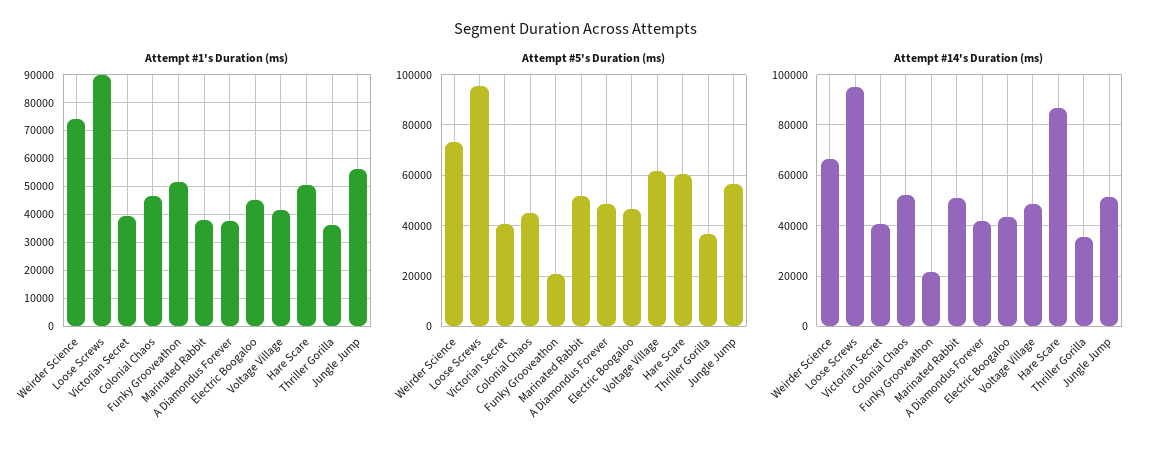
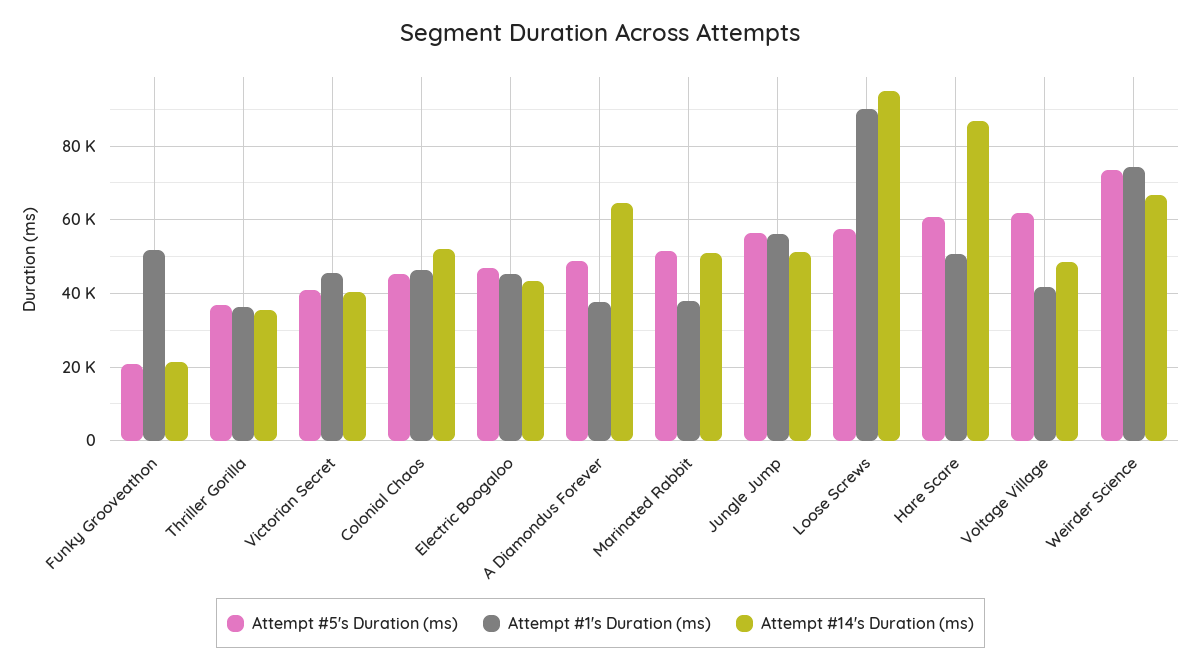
Attempt #1's Duration (ms), Victorian Secret: 40000 -> 46000
Attempt #5's Duration (ms), Loose Screws: 95000 -> 58000
Attempt #14's Duration (ms), A Diamondus Forever: 42500 -> 64000

